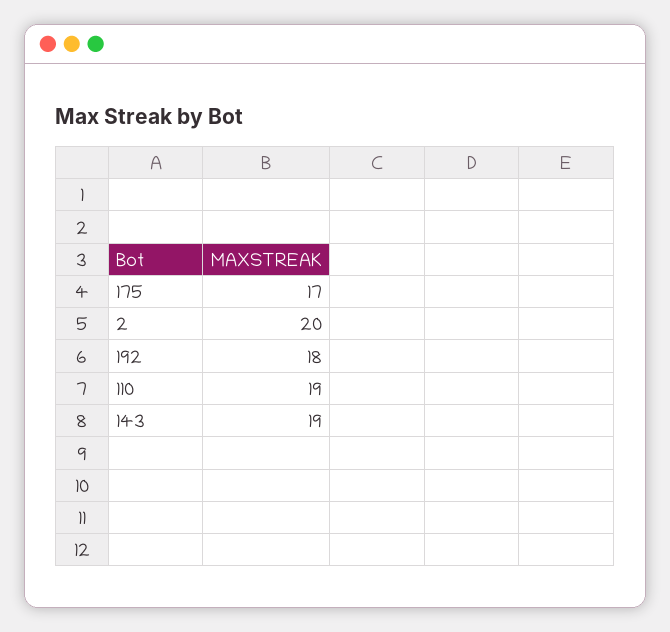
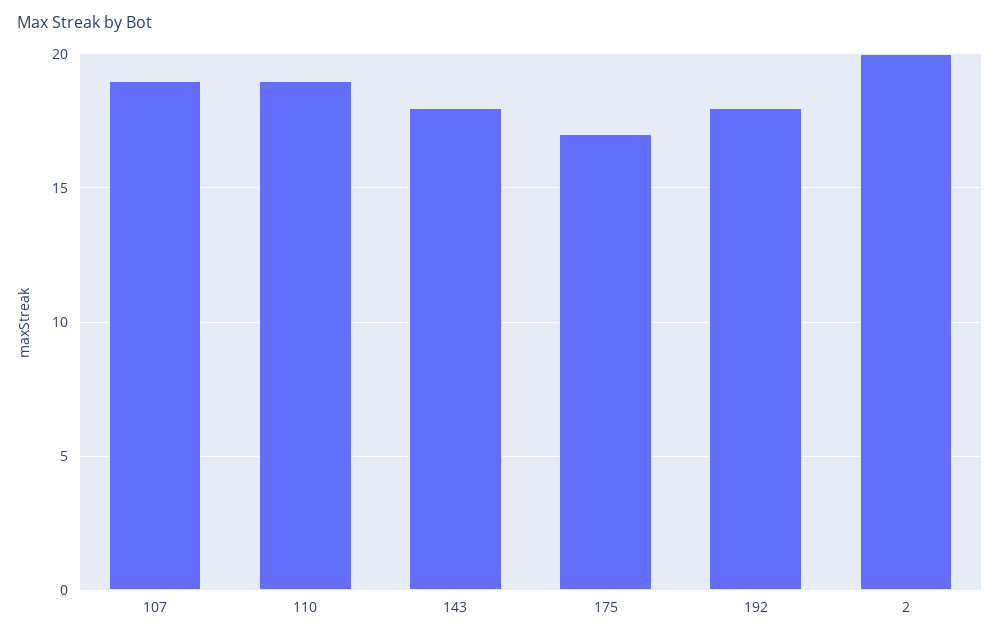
143: 19 -> 18
107: none -> 19

